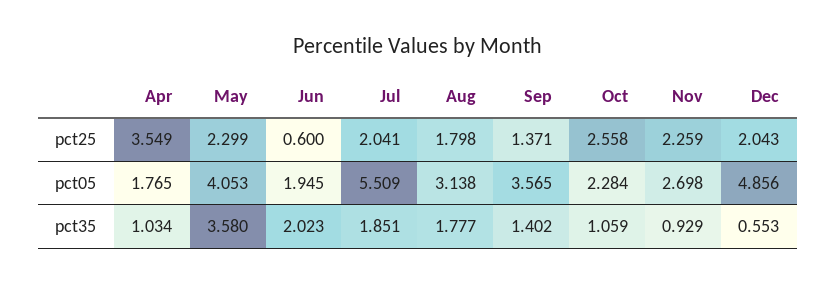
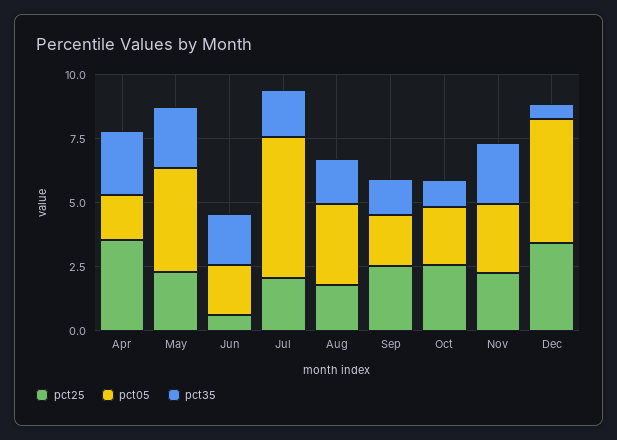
pct25, Sep: 1.371 -> 2.5
pct25, Dec: 2.043 -> 3.5
pct05, Sep: 3.565 -> 2
pct35, Apr: 1.034 -> 2.5
pct35, May: 3.58 -> 2.5
pct35, Nov: 0.929 -> 2.5

